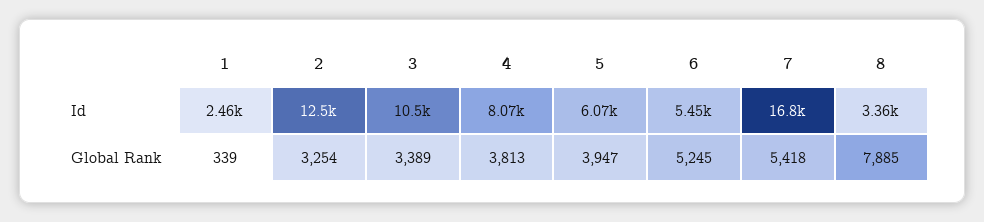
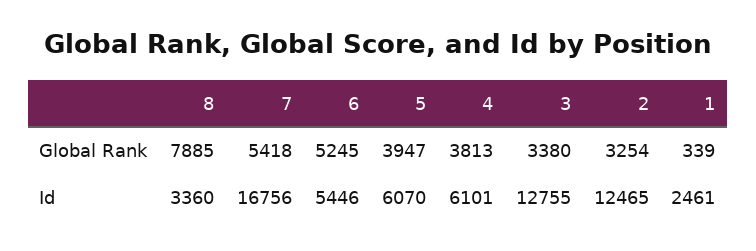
3, Id: 10500 -> 12755
4, Id: 8070 -> 6101
3, Global Rank: 3389 -> 3380

